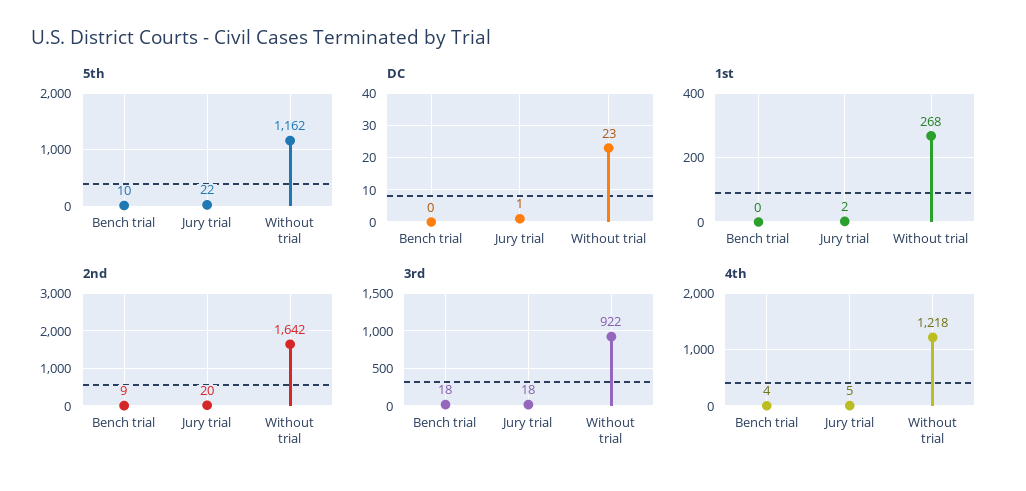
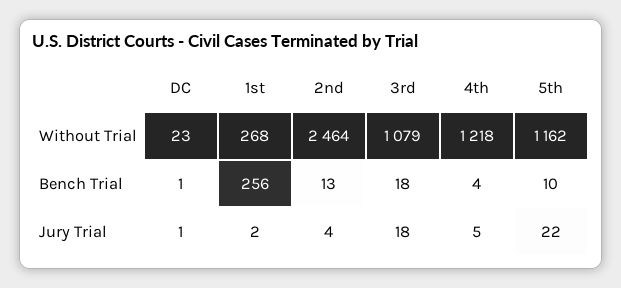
DC, Bench trial: 0 -> 1
1st, Bench trial: 0 -> 256
2nd, Bench trial: 9 -> 13
2nd, Jury trial: 20 -> 4
2nd, Without trial: 1642 -> 2464
3rd, Without trial: 922 -> 1079

